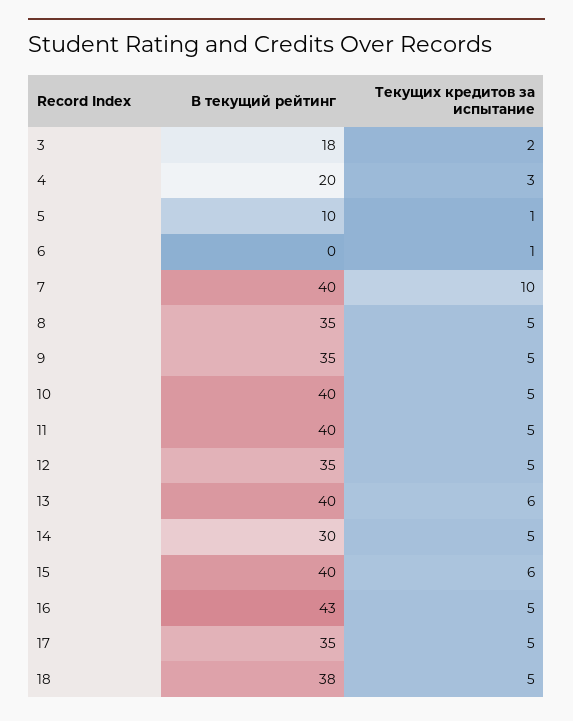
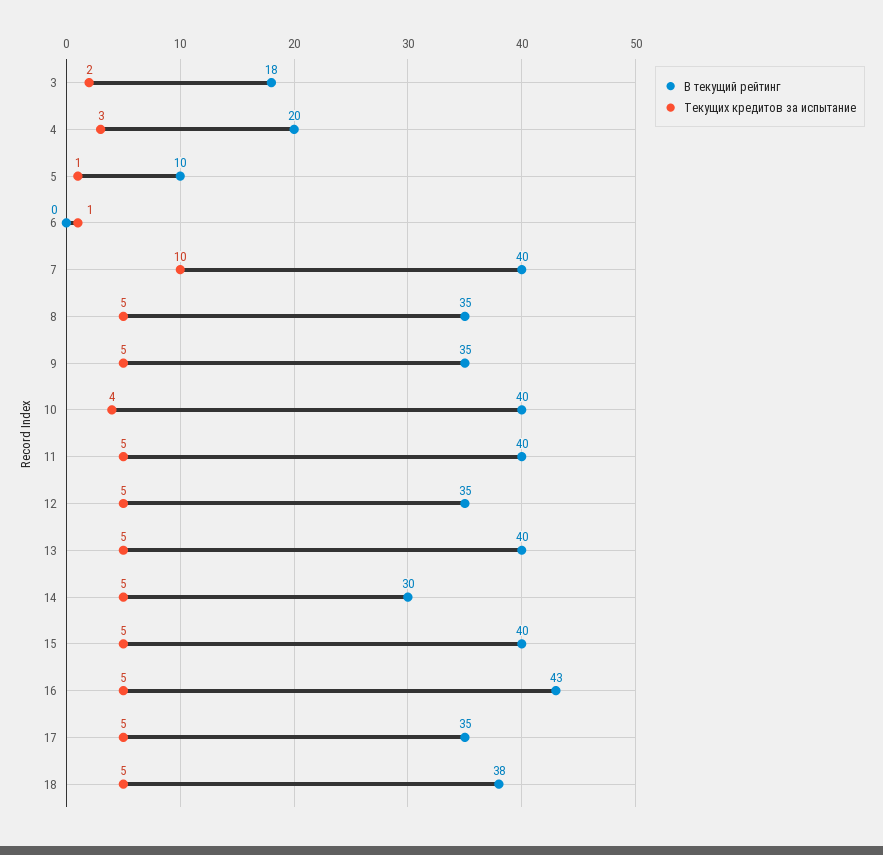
Текущих кредитов за испытание, 10: 5 -> 4
Текущих кредитов за испытание, 13: 6 -> 5
Текущих кредитов за испытание, 15: 6 -> 5

